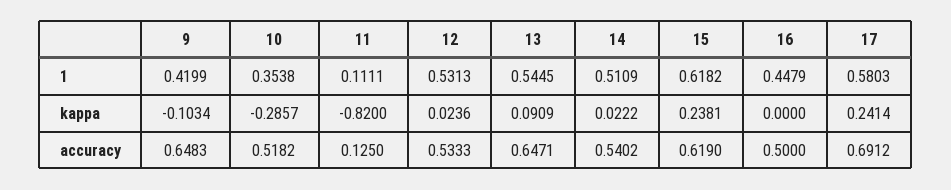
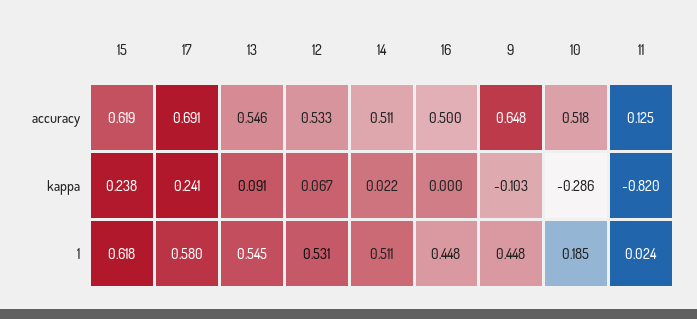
9, 1: 0.4199 -> 0.448
10, 1: 0.3538 -> 0.185
11, 1: 0.1111 -> 0.024
12, kappa: 0.0236 -> 0.067
13, accuracy: 0.6471 -> 0.546
14, accuracy: 0.5402 -> 0.511

